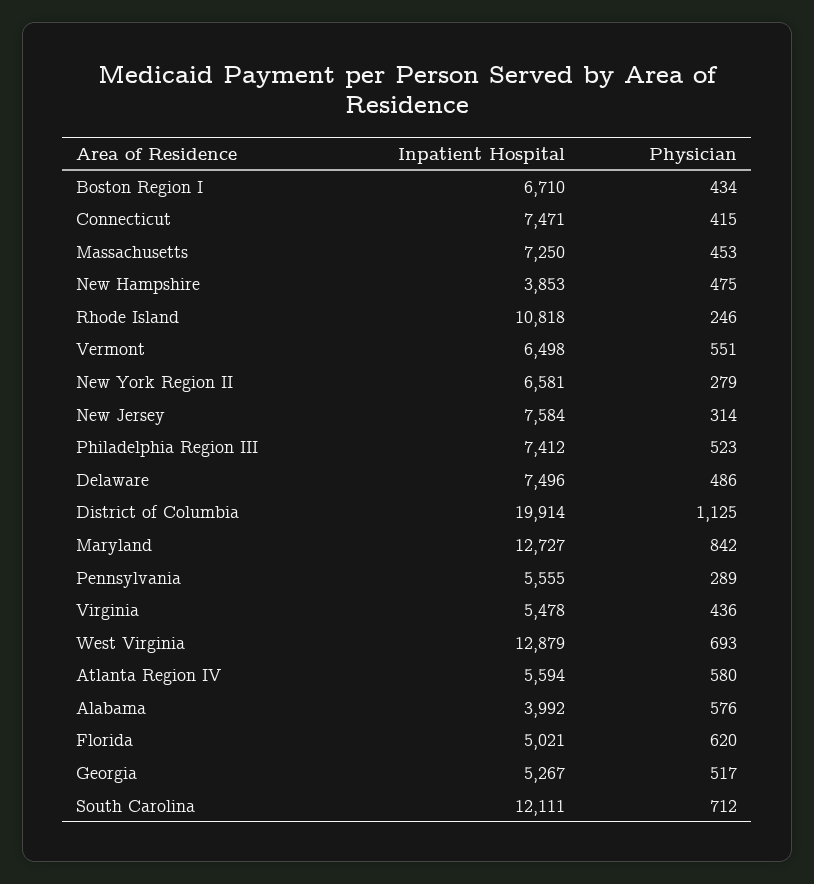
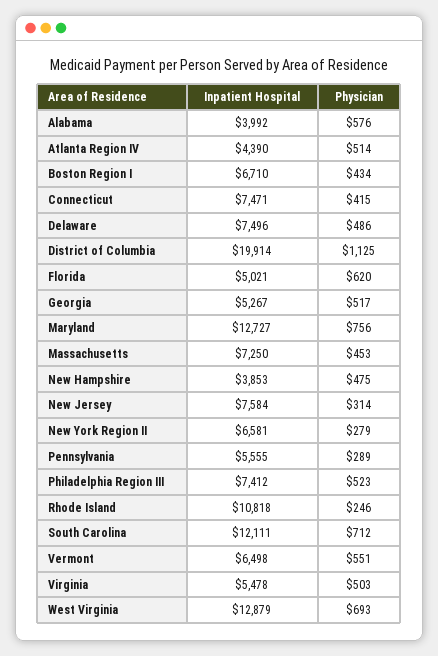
Physician, Maryland: 842 -> 756
Physician, Virginia: 436 -> 503
Inpatient Hospital, Atlanta Region IV: 5594 -> 4390
Physician, Atlanta Region IV: 580 -> 514

